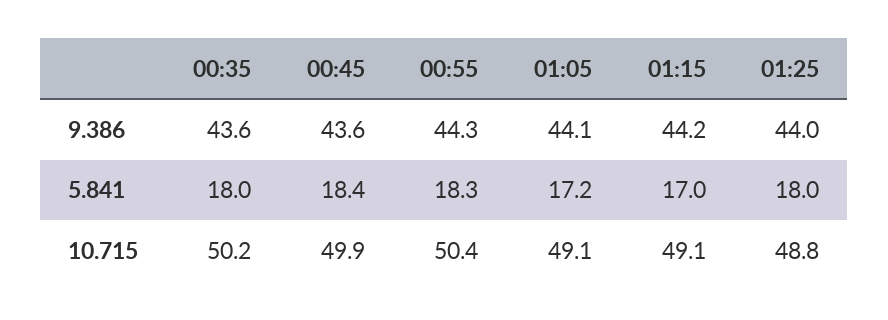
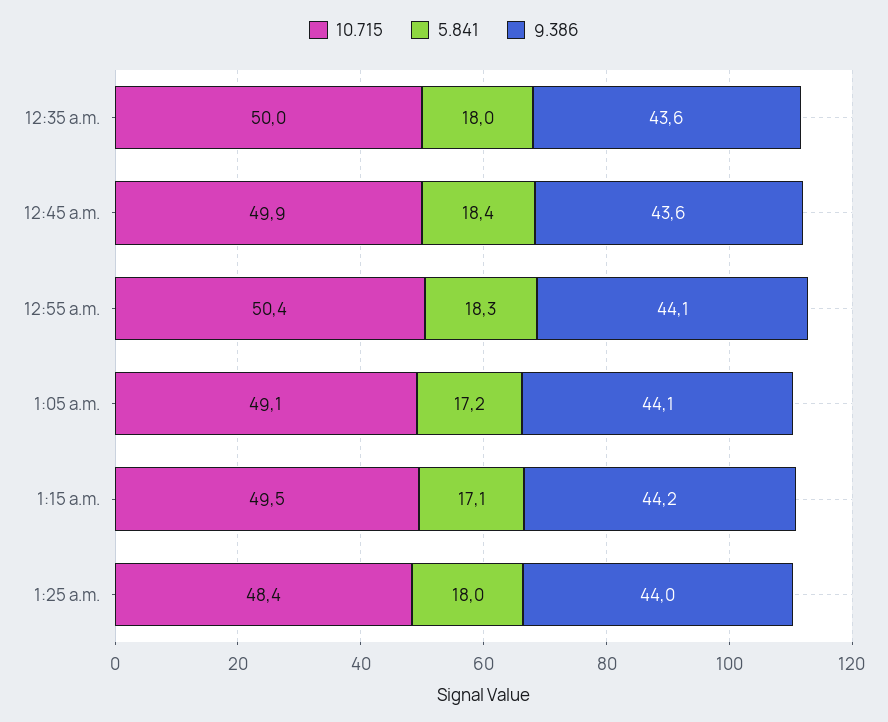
9.386, 00:55: 44.3 -> 44.1
5.841, 01:15: 17 -> 17.1
10.715, 00:35: 50.2 -> 50
10.715, 01:15: 49.1 -> 49.5
10.715, 01:25: 48.8 -> 48.4

